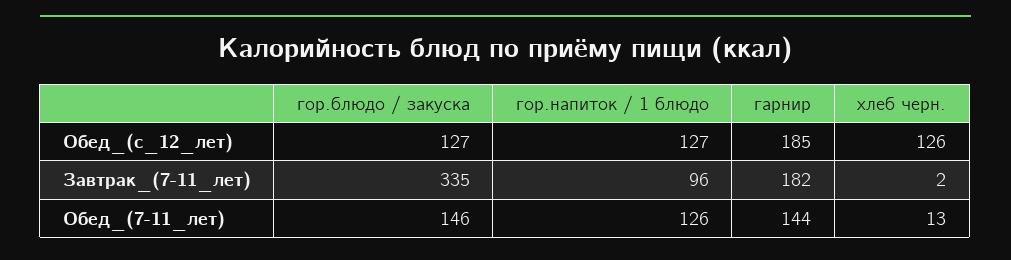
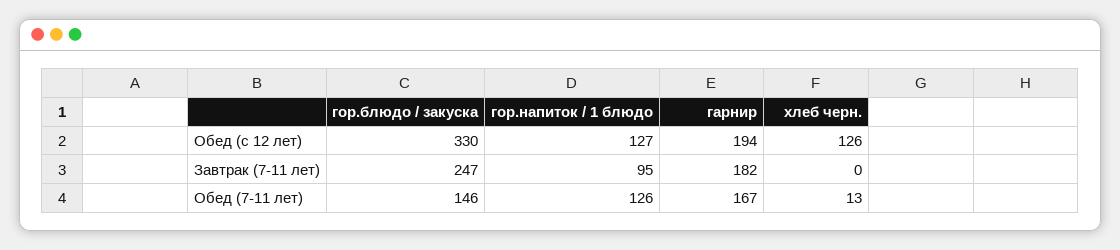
гор.блюдо / закуска, Обед_(с_12_лет): 127 -> 330
гарнир, Обед_(с_12_лет): 185 -> 194
гор.блюдо / закуска, Завтрак_(7-11_лет): 335 -> 247
гор.напиток / 1 блюдо, Завтрак_(7-11_лет): 96 -> 95
хлеб черн., Завтрак_(7-11_лет): 2 -> 0
гарнир, Обед_(7-11_лет): 144 -> 167

